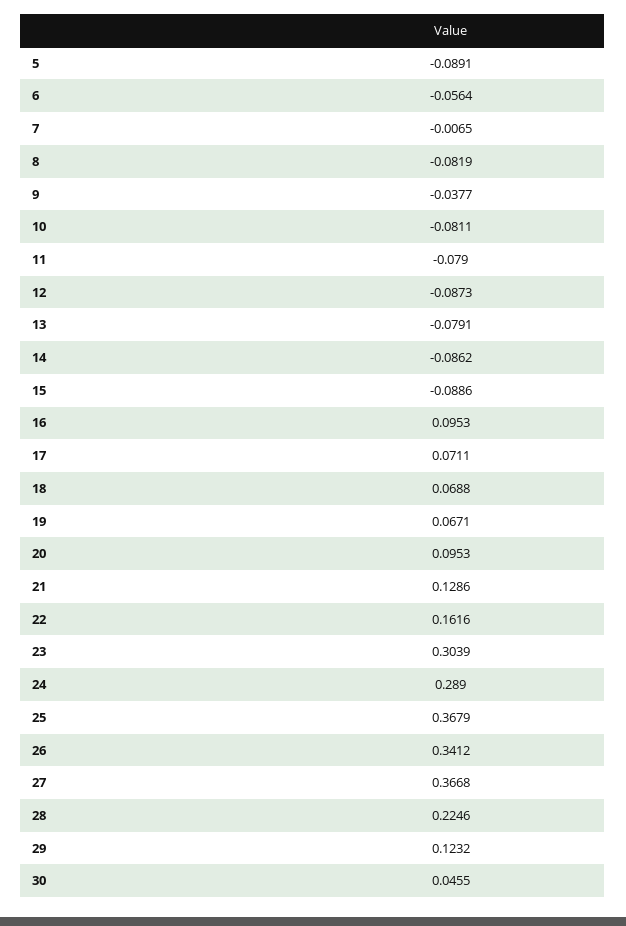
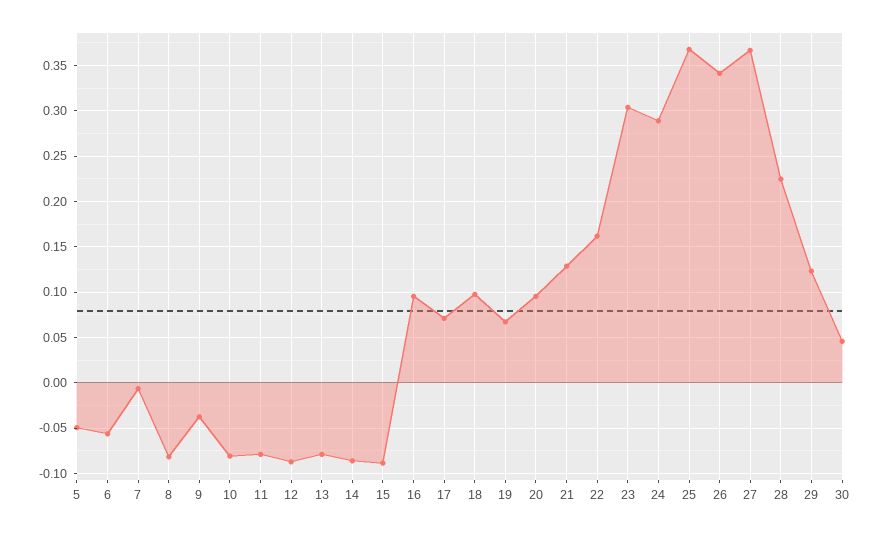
5: -0.0891 -> -0.05
18: 0.0688 -> 0.1

